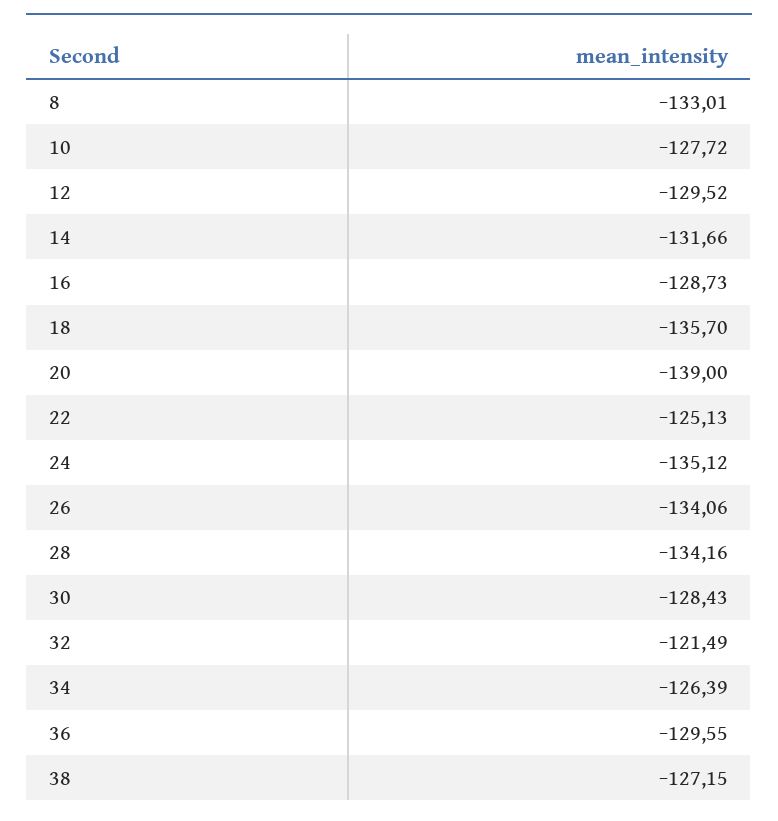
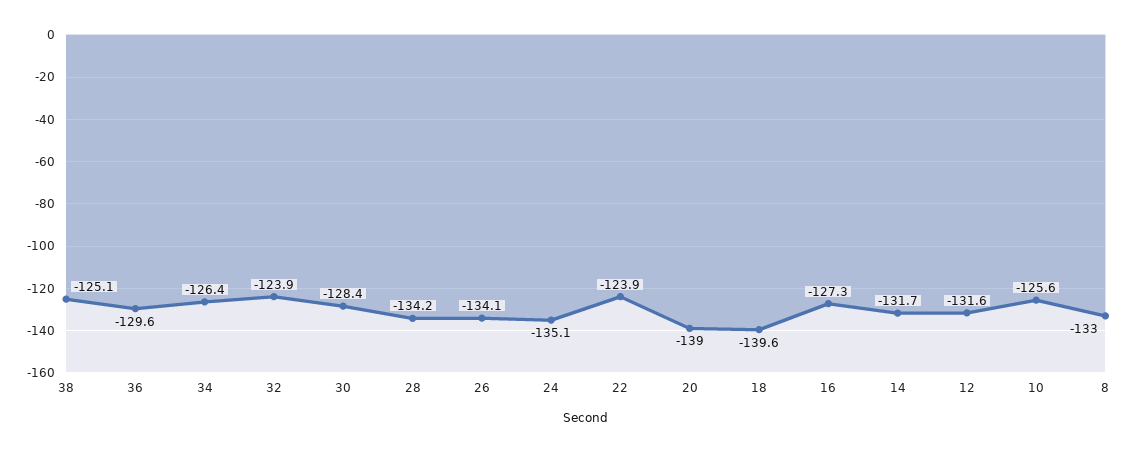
10: -127.72 -> -125.6
12: -129.52 -> -131.6
16: -128.73 -> -127.3
18: -135.7 -> -139.6
22: -125.13 -> -123.9
32: -121.49 -> -123.9
38: -127.15 -> -125.1

